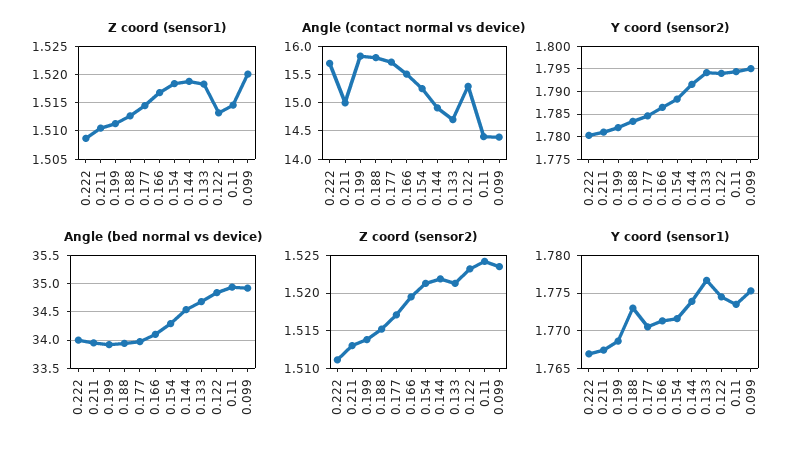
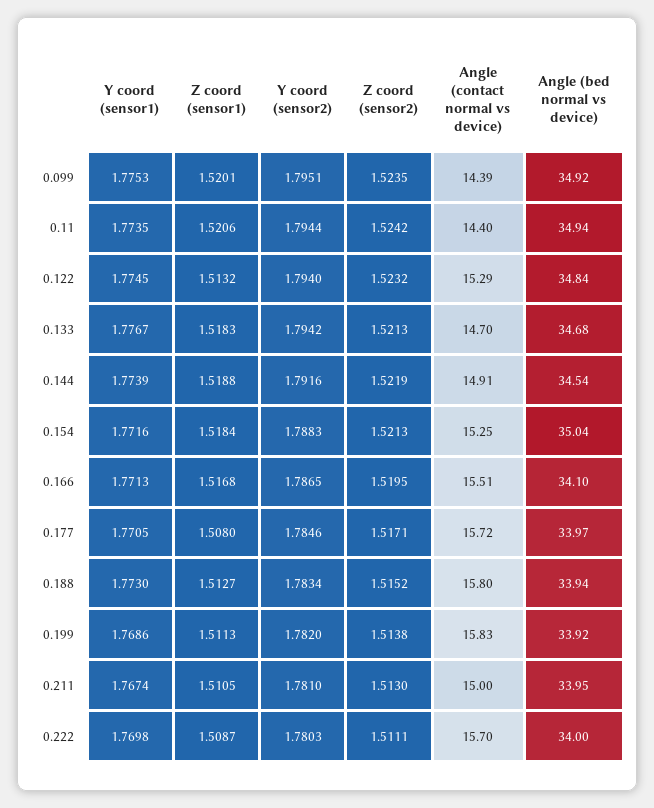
Z coord (sensor1), 0.177: 1.515 -> 1.508
Z coord (sensor1), 0.11: 1.515 -> 1.5206
Angle (bed normal vs device), 0.154: 34.25 -> 35.04
Y coord (sensor1), 0.222: 1.767 -> 1.7698

